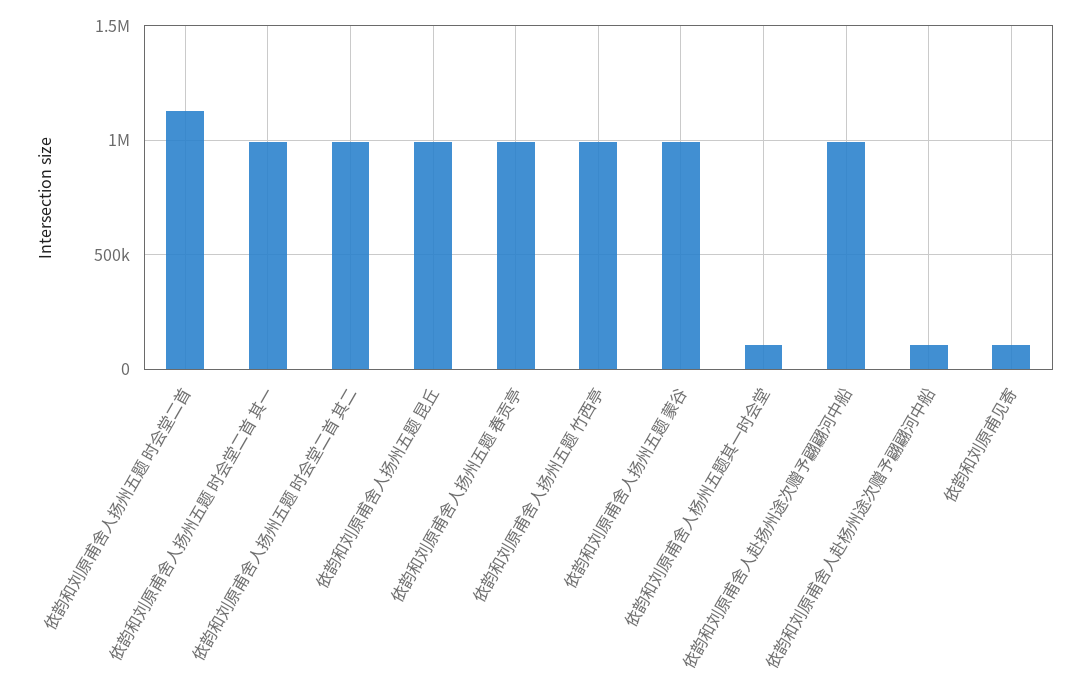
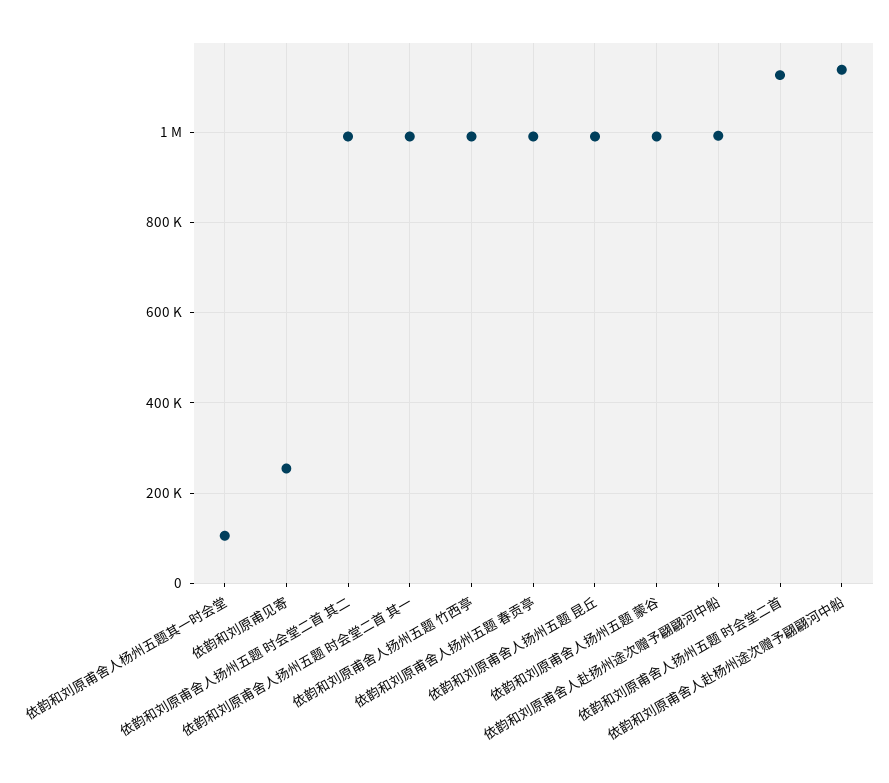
依韵和刘原甫舍人赴杨州途次赠予翩翩河中船: 100000 -> 1140000
依韵和刘原甫见寄: 100000 -> 260000

